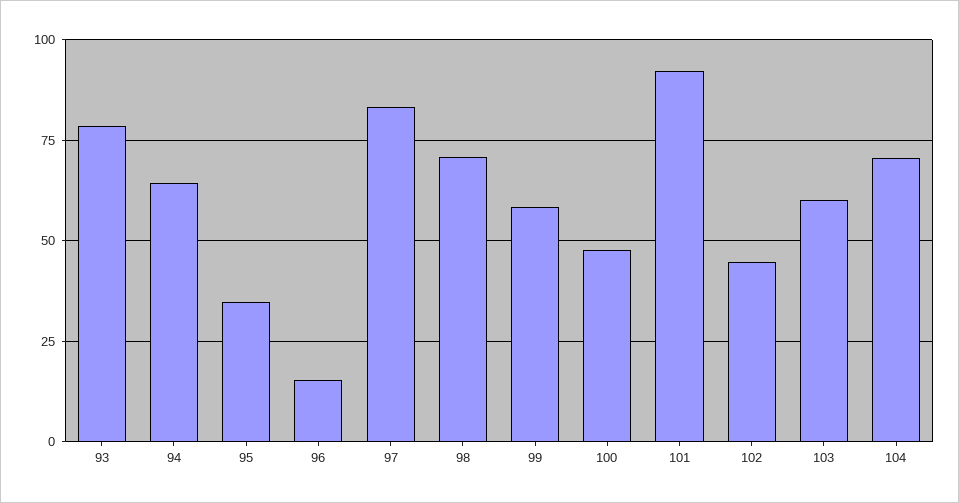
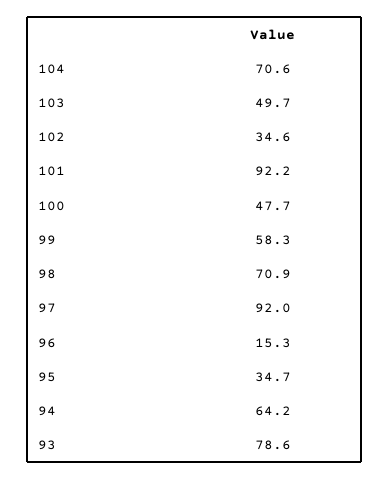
97: 82.5 -> 92
102: 45 -> 34.6
103: 60 -> 49.7

